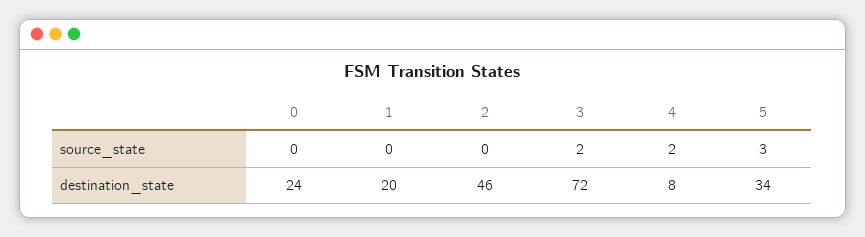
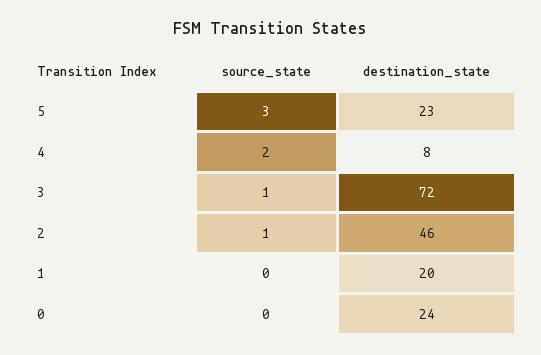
2, source_state: 0 -> 1
3, source_state: 2 -> 1
5, destination_state: 34 -> 23

